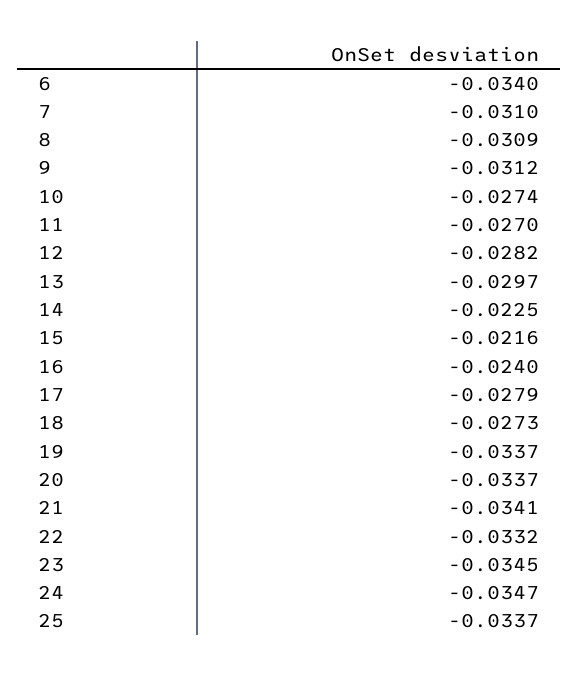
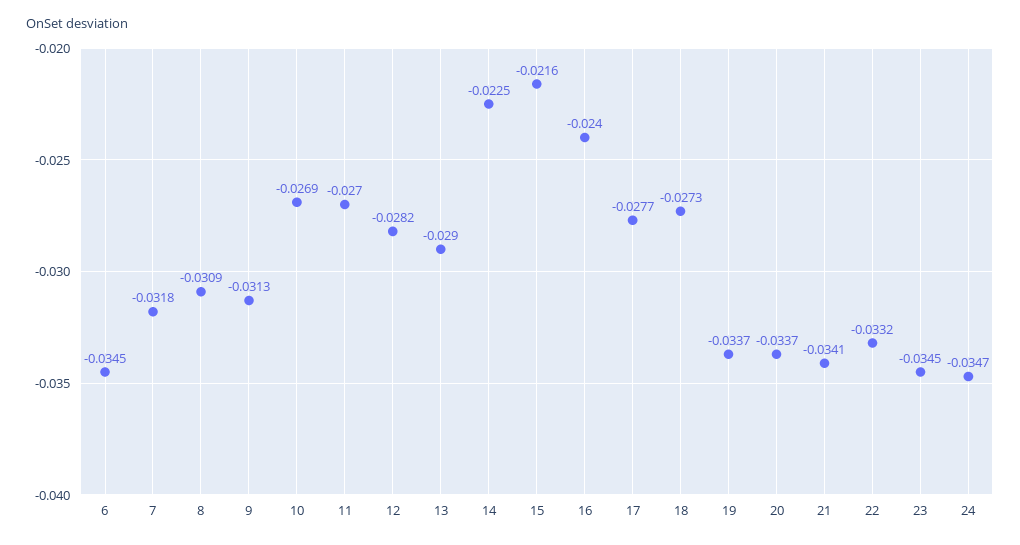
6: -0.034 -> -0.0345
7: -0.031 -> -0.0318
9: -0.0312 -> -0.0313
10: -0.0274 -> -0.0269
13: -0.0297 -> -0.029
17: -0.0279 -> -0.0277
25: -0.0337 -> none

